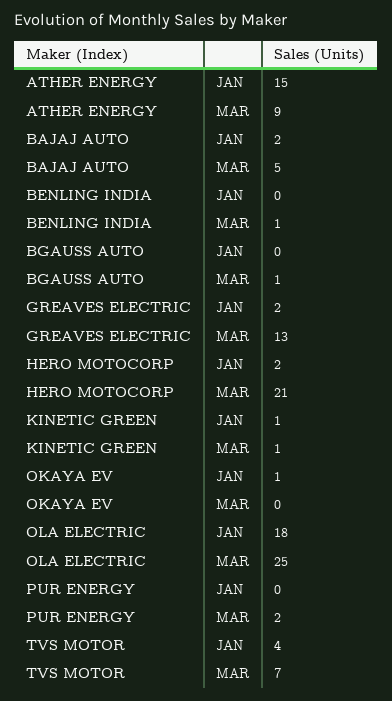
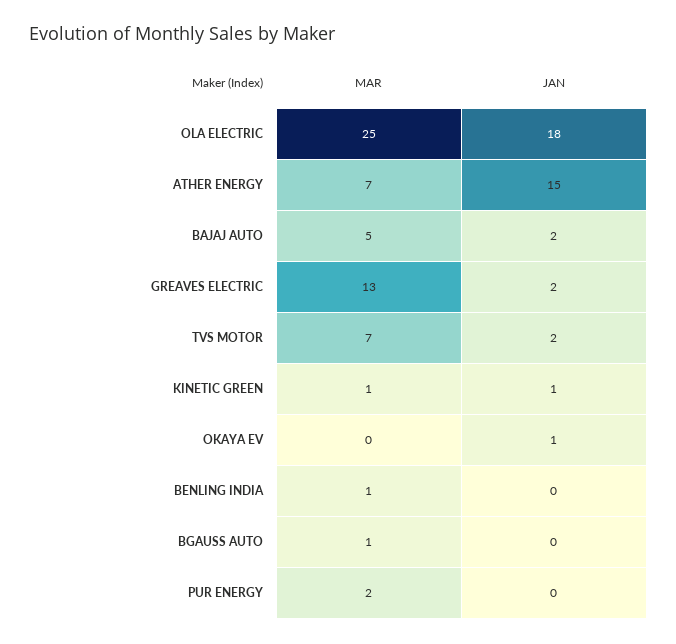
ATHER ENERGY, MAR: 9 -> 7
HERO MOTOCORP, JAN: 2 -> none
HERO MOTOCORP, MAR: 21 -> none
TVS MOTOR, JAN: 4 -> 2

